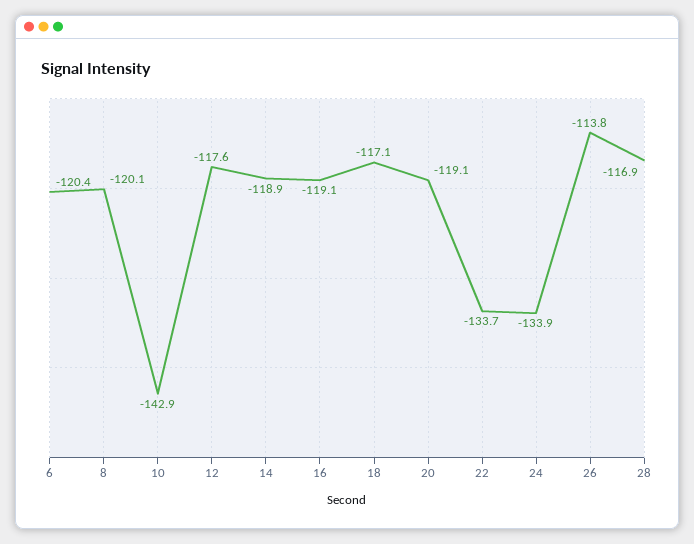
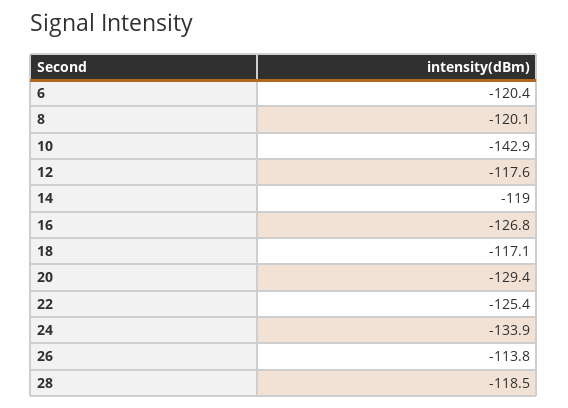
14: -118.9 -> -119
16: -119.1 -> -126.8
20: -119.1 -> -129.4
22: -133.7 -> -125.4
28: -116.9 -> -118.5

